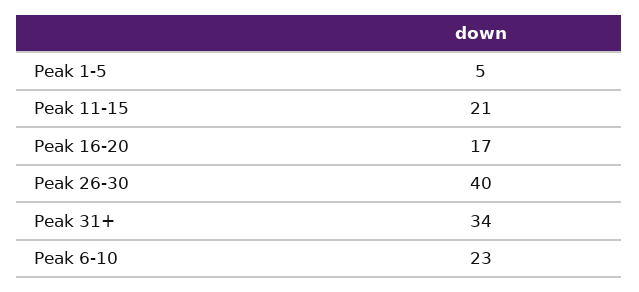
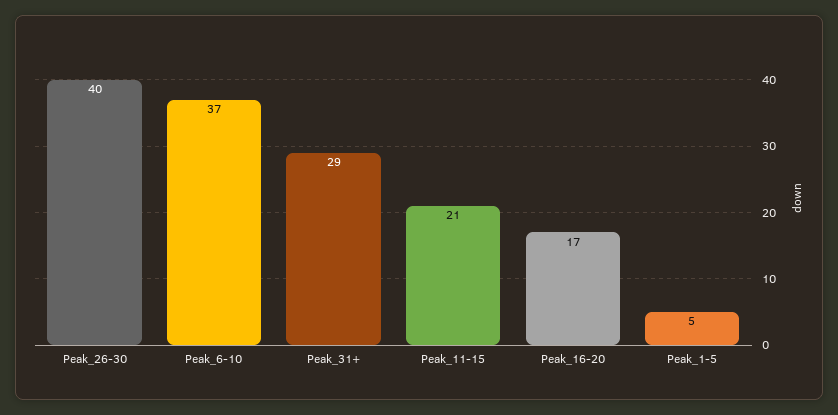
Peak 31+: 34 -> 29
Peak 6-10: 23 -> 37

